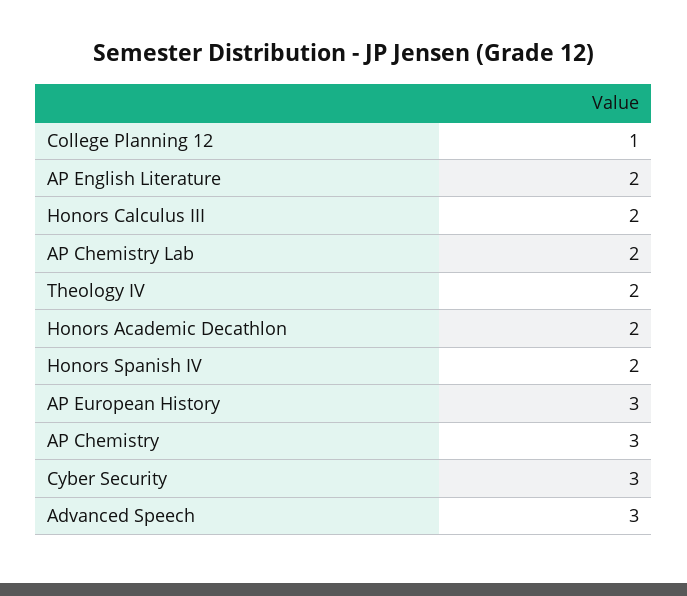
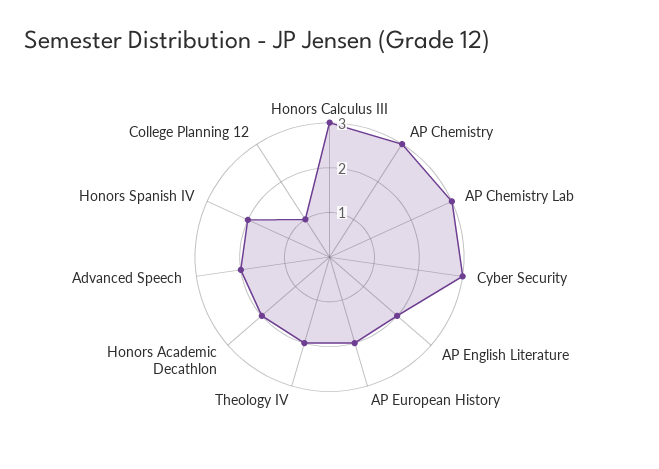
Honors Calculus III: 2 -> 3
AP Chemistry Lab: 2 -> 3
AP European History: 3 -> 2
Advanced Speech: 3 -> 2

